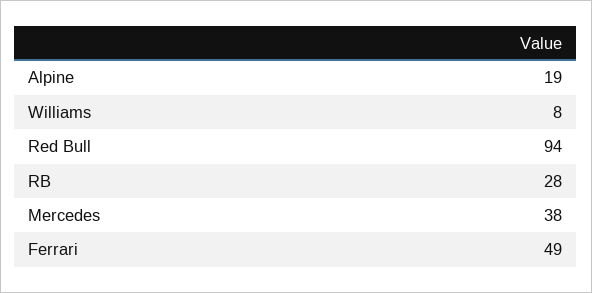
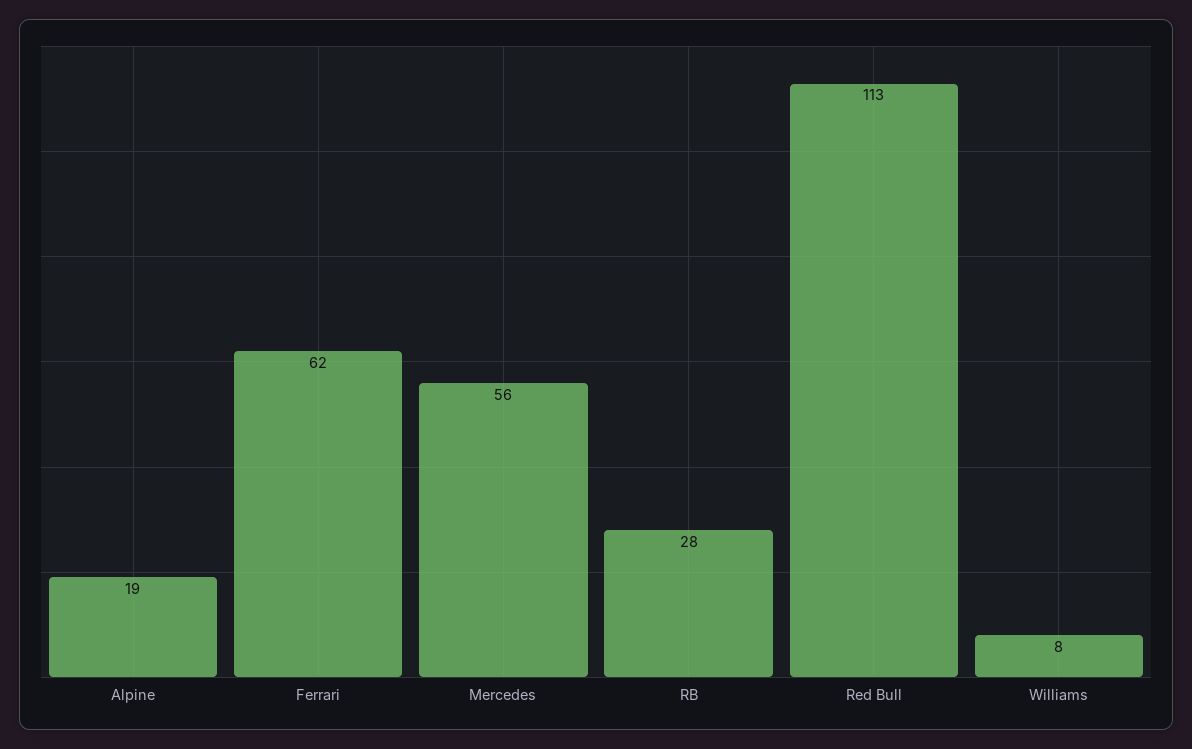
Red Bull: 94 -> 113
Mercedes: 38 -> 56
Ferrari: 49 -> 62

